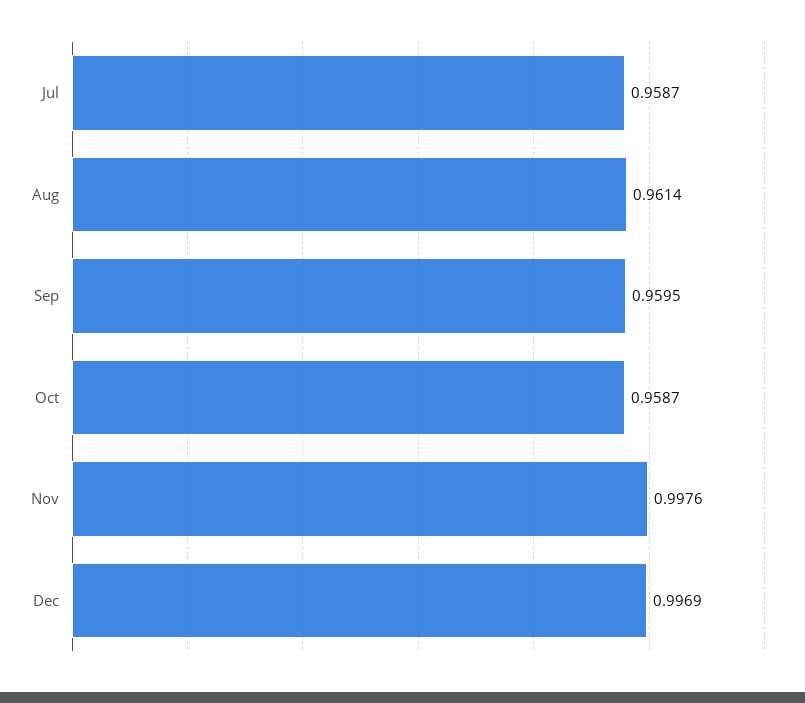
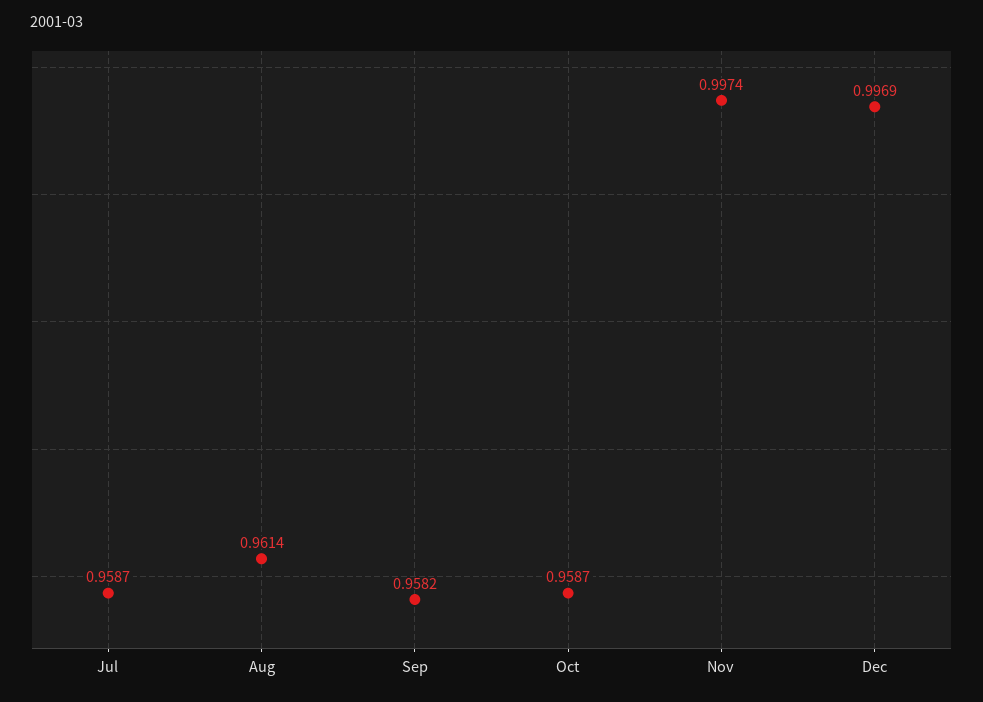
Sep: 0.9595 -> 0.9582
Nov: 0.9976 -> 0.9974

